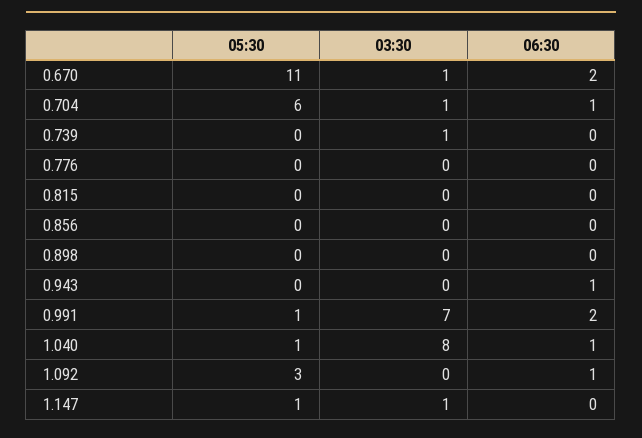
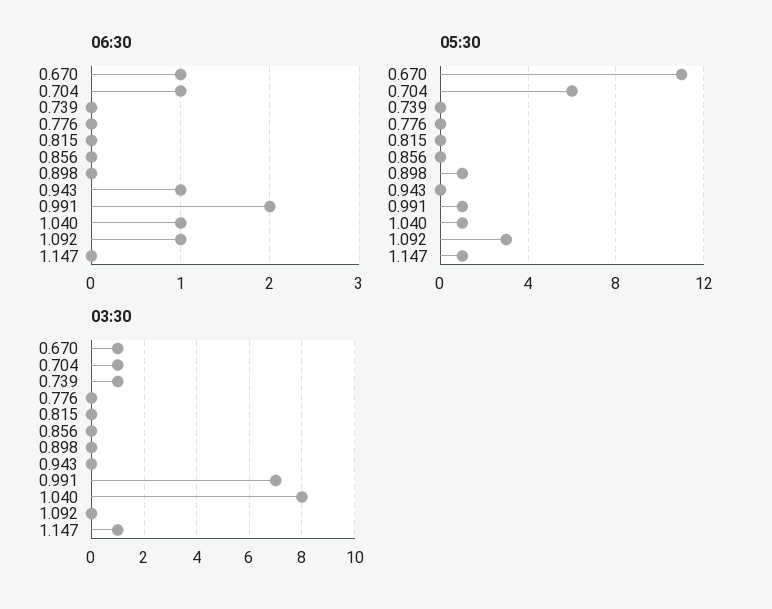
06:30, 0.670: 2 -> 1
05:30, 0.898: 0 -> 1

